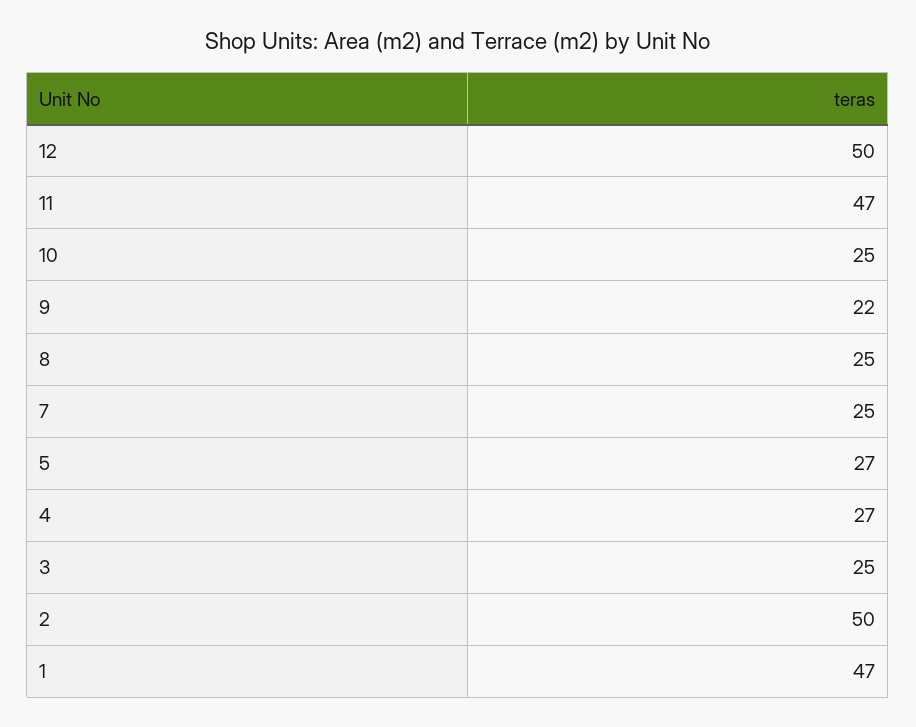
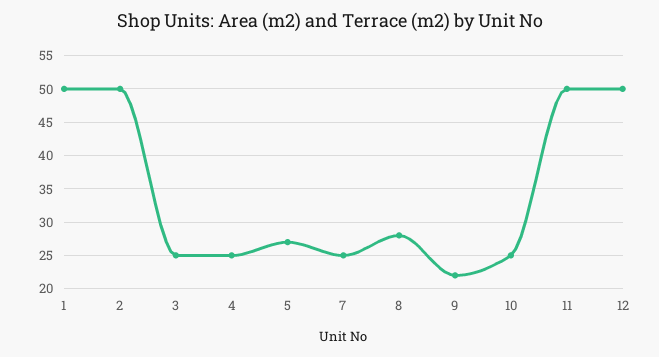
11: 47 -> 50
8: 25 -> 28
4: 27 -> 25
1: 47 -> 50

